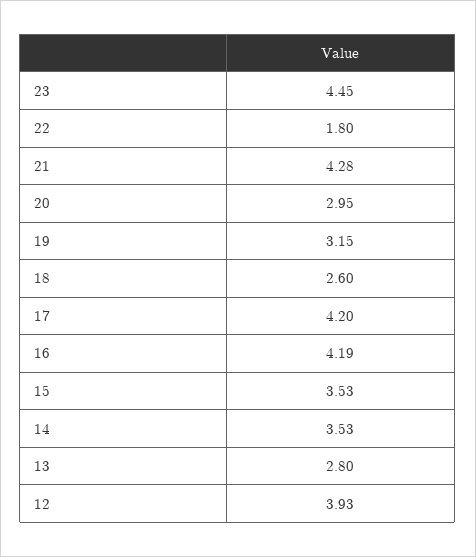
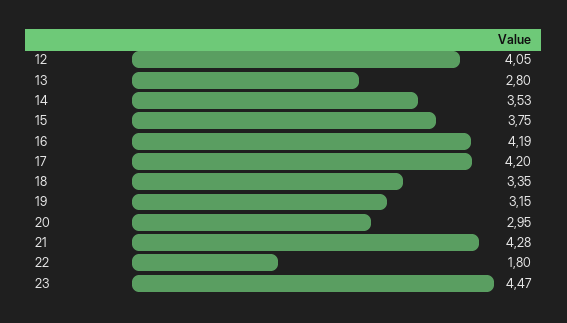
23: 4.45 -> 4.47
18: 2.6 -> 3.35
15: 3.53 -> 3.75
12: 3.93 -> 4.05

